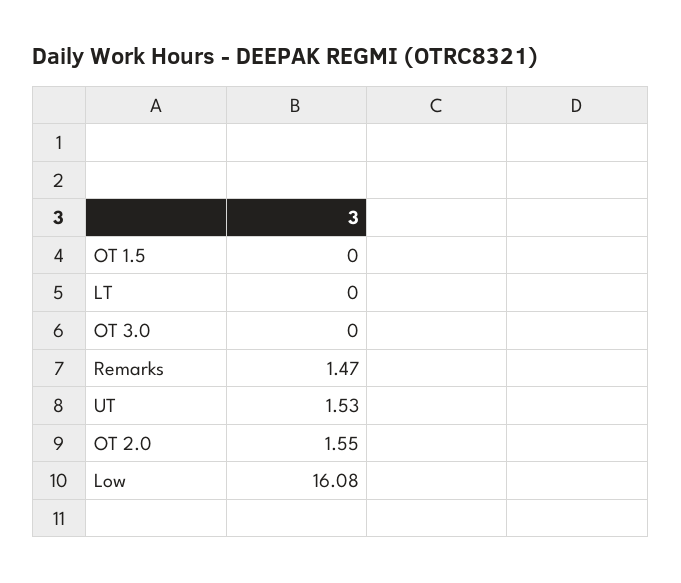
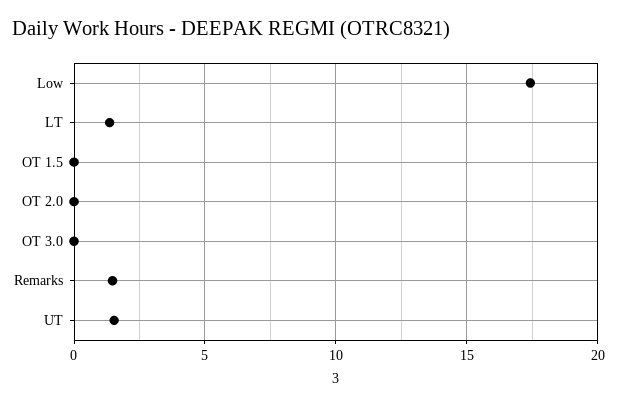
LT: 0 -> 1.5
OT 2.0: 1.55 -> 0
Low: 16.08 -> 17.5

